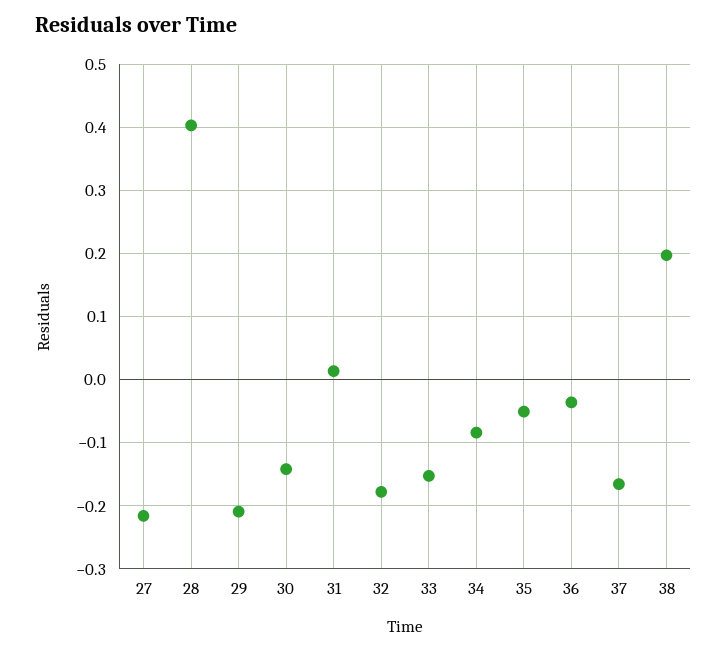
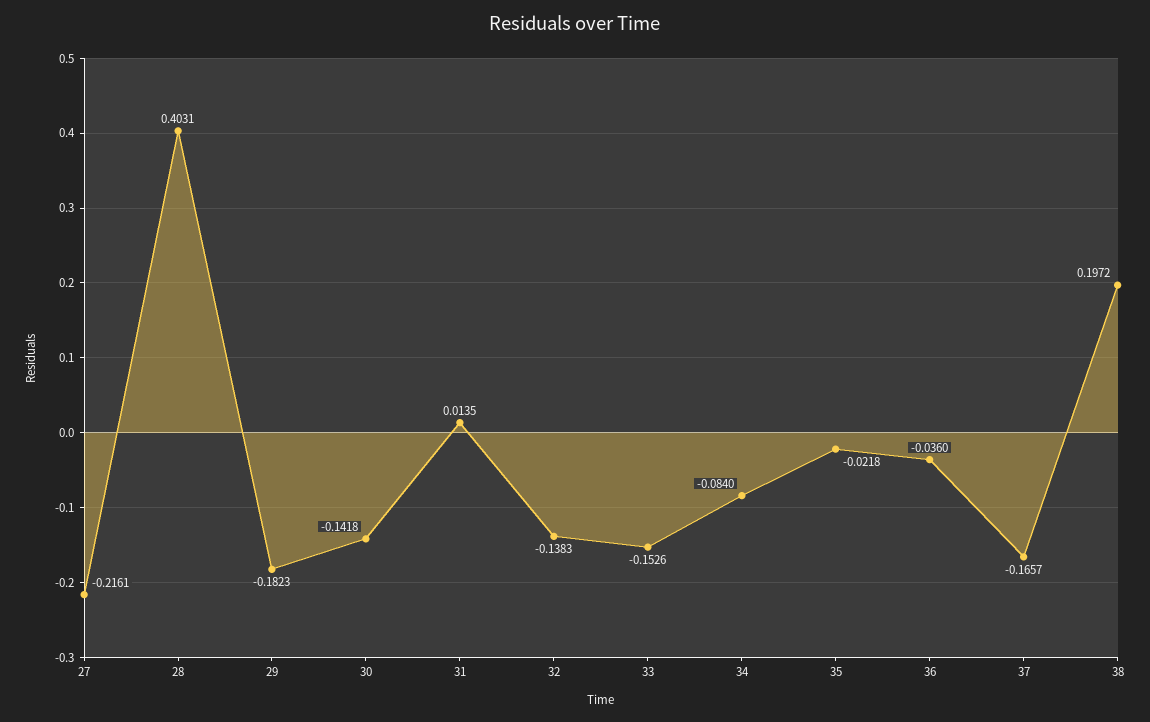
29: -0.21 -> -0.1823
32: -0.18 -> -0.1383
35: -0.05 -> -0.0218

